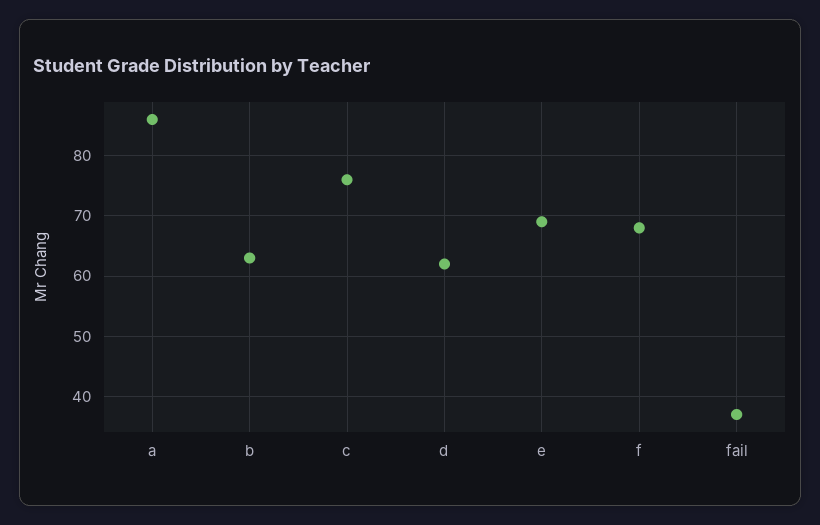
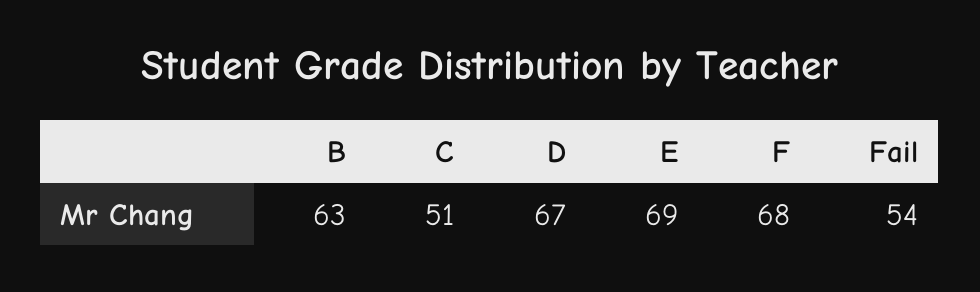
a: 86 -> none
c: 76 -> 51
d: 62 -> 67
fail: 37 -> 54

